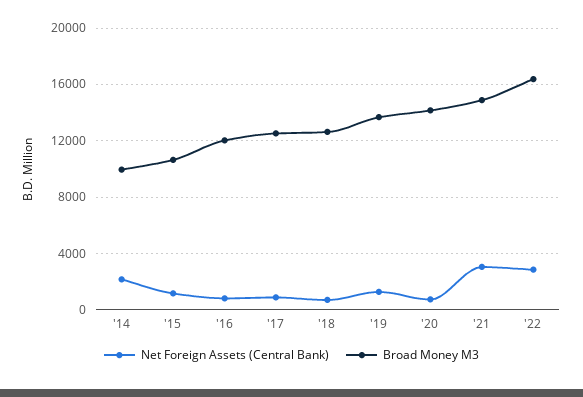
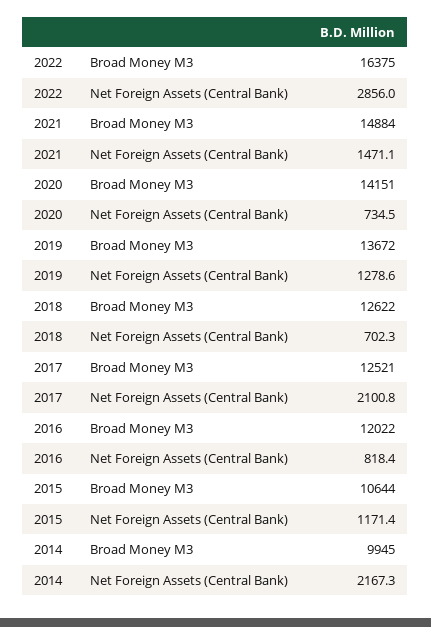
Net Foreign Assets (Central Bank), '17: 1000 -> 2100.8
Net Foreign Assets (Central Bank), '21: 3000 -> 1471.1

